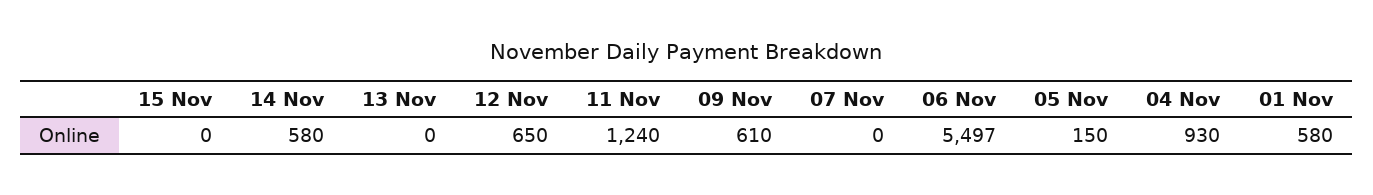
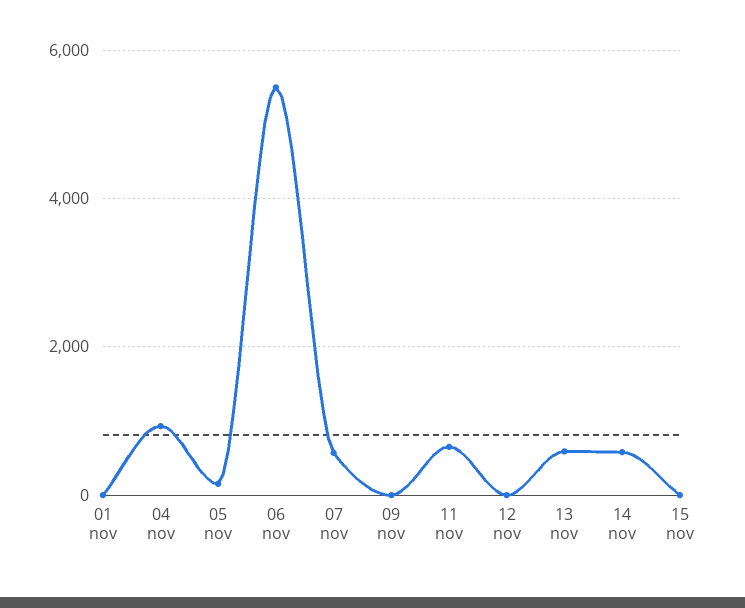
13 Nov: 0 -> 600
12 Nov: 650 -> 0
11 Nov: 1240 -> 600
09 Nov: 610 -> 0
07 Nov: 0 -> 600
01 Nov: 580 -> 0

